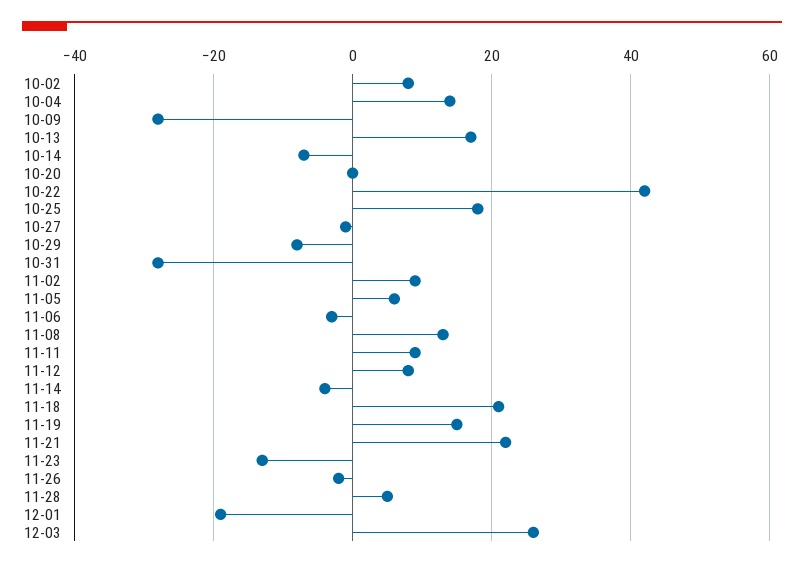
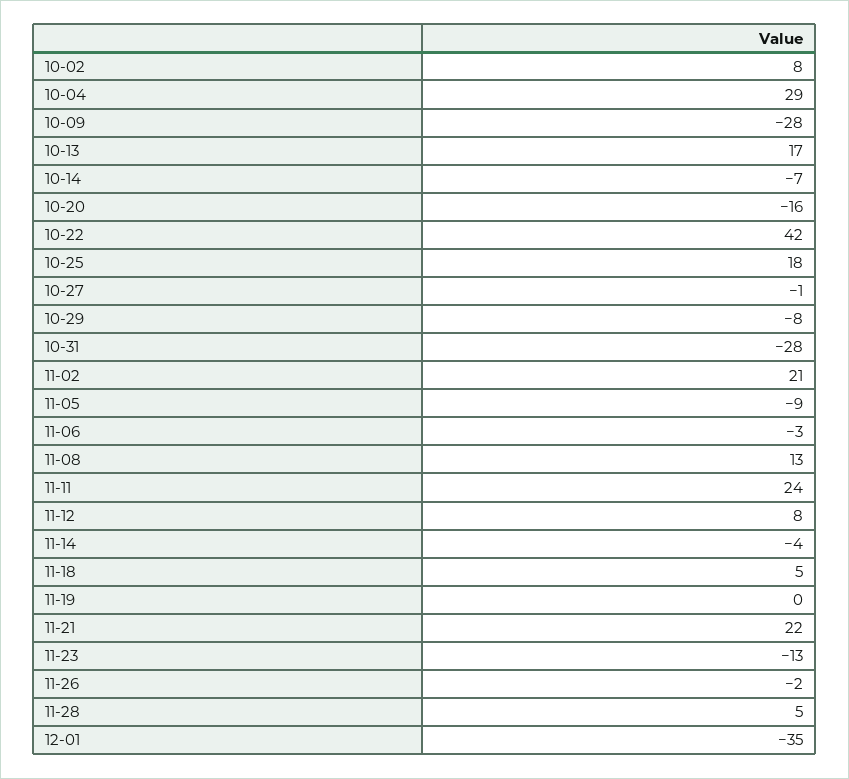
10-04: 15 -> 29
10-20: 0 -> -16
11-02: 10 -> 21
11-05: 5 -> -9
11-11: 10 -> 24
11-18: 20 -> 5
11-19: 15 -> 0
12-01: -20 -> -35
12-03: 25 -> none

